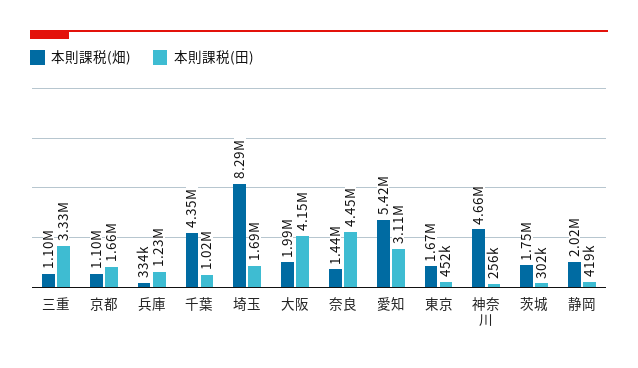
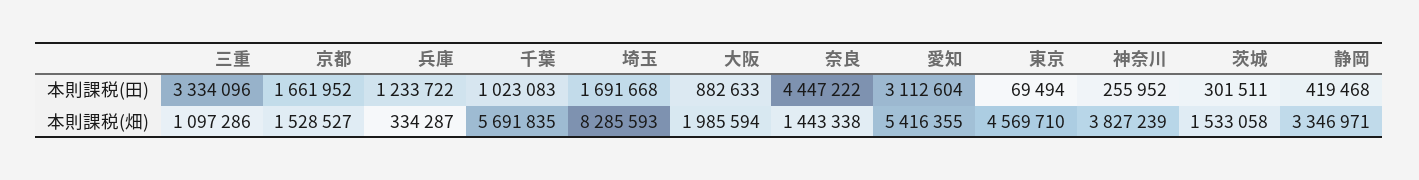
本則課税(畑), 京都: 1100000 -> 1528527
本則課税(畑), 千葉: 4350000 -> 5691835
本則課税(田), 大阪: 4150000 -> 882633
本則課税(畑), 東京: 1670000 -> 4569710
本則課税(田), 東京: 452000 -> 69494
本則課税(畑), 神奈川: 4660000 -> 3827239
本則課税(畑), 茨城: 1750000 -> 1533058
本則課税(畑), 静岡: 2020000 -> 3346971

